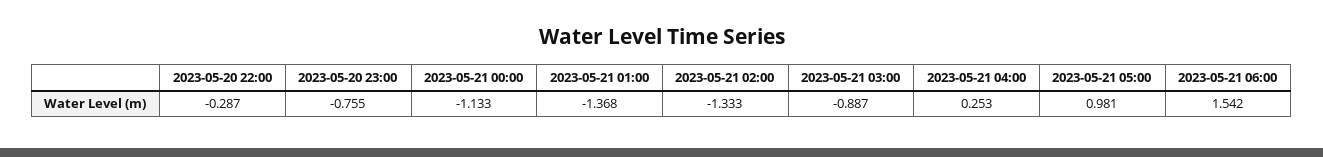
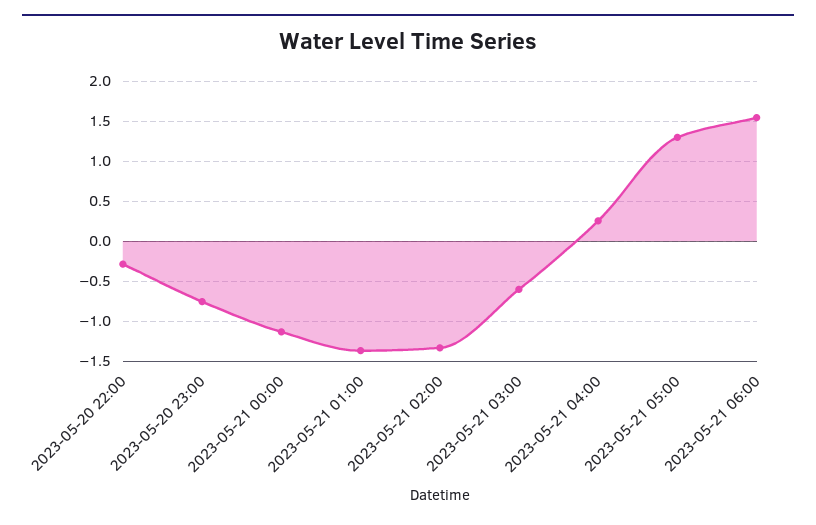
2023-05-21 03:00: -0.887 -> -0.6
2023-05-21 05:00: 0.981 -> 1.3

